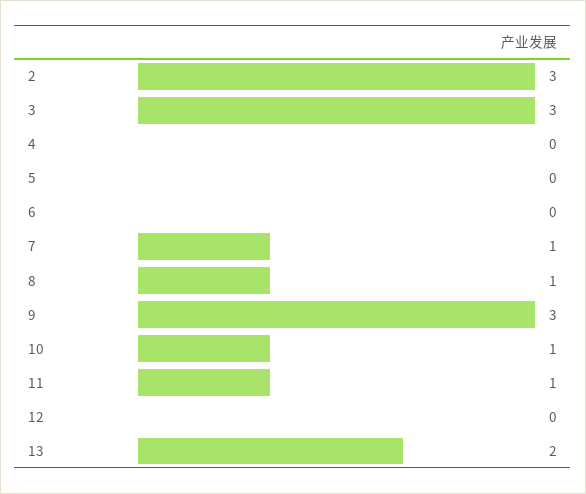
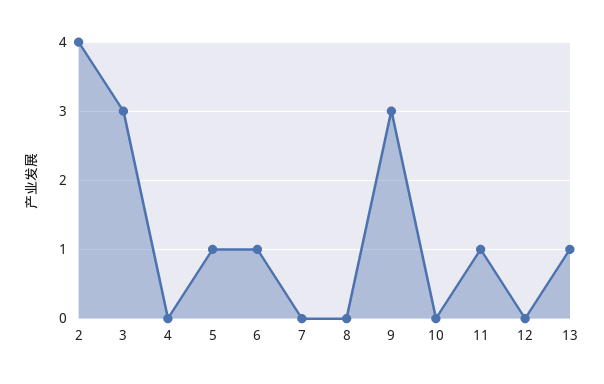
2: 3 -> 4
5: 0 -> 1
6: 0 -> 1
7: 1 -> 0
8: 1 -> 0
10: 1 -> 0
13: 2 -> 1

